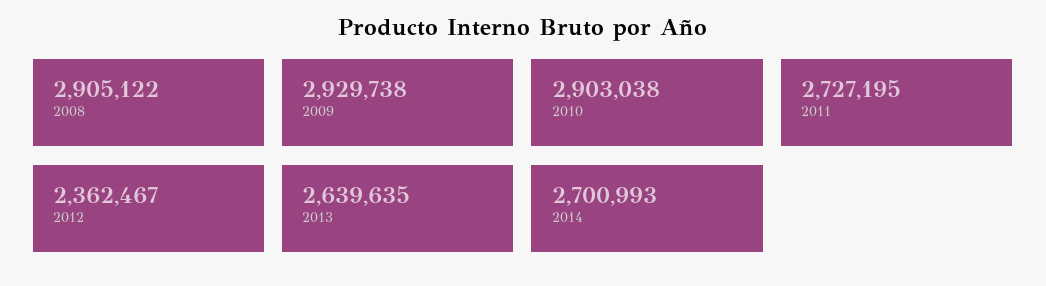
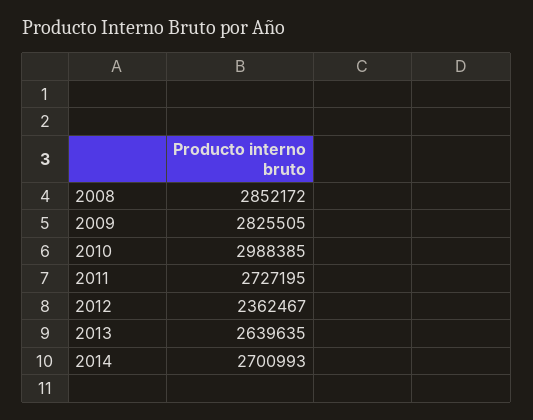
2008: 2905122 -> 2852172
2009: 2929738 -> 2825505
2010: 2903038 -> 2988385

